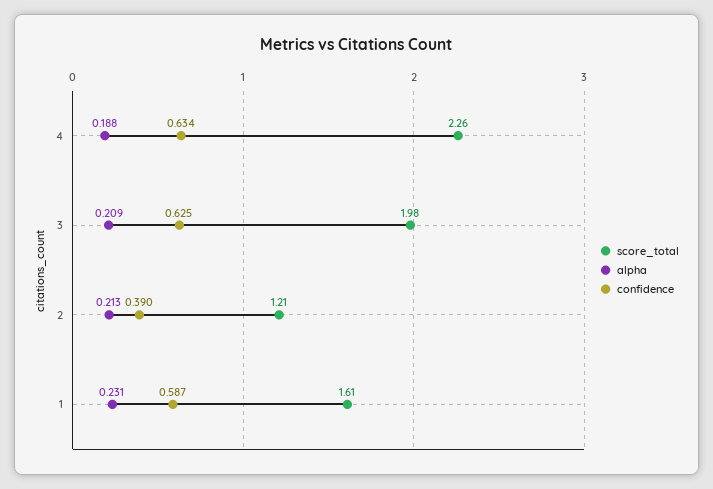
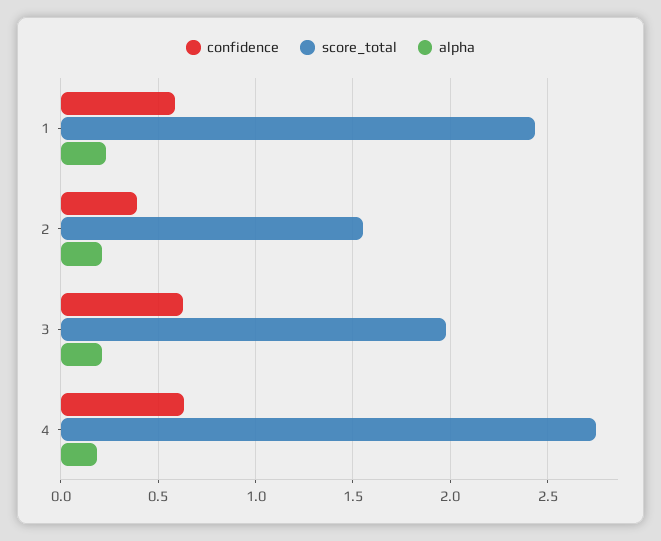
score_total, 4: 2.26 -> 2.75
score_total, 2: 1.21 -> 1.55
score_total, 1: 1.61 -> 2.45

